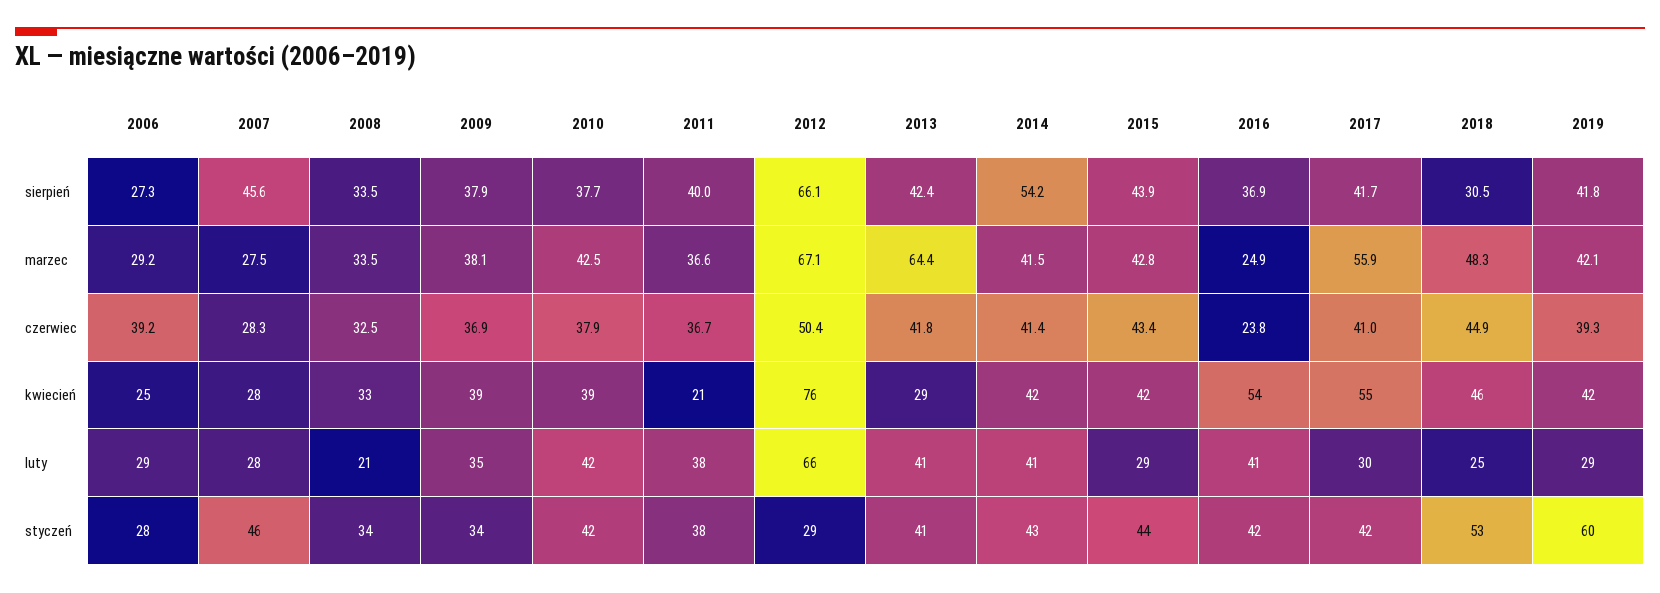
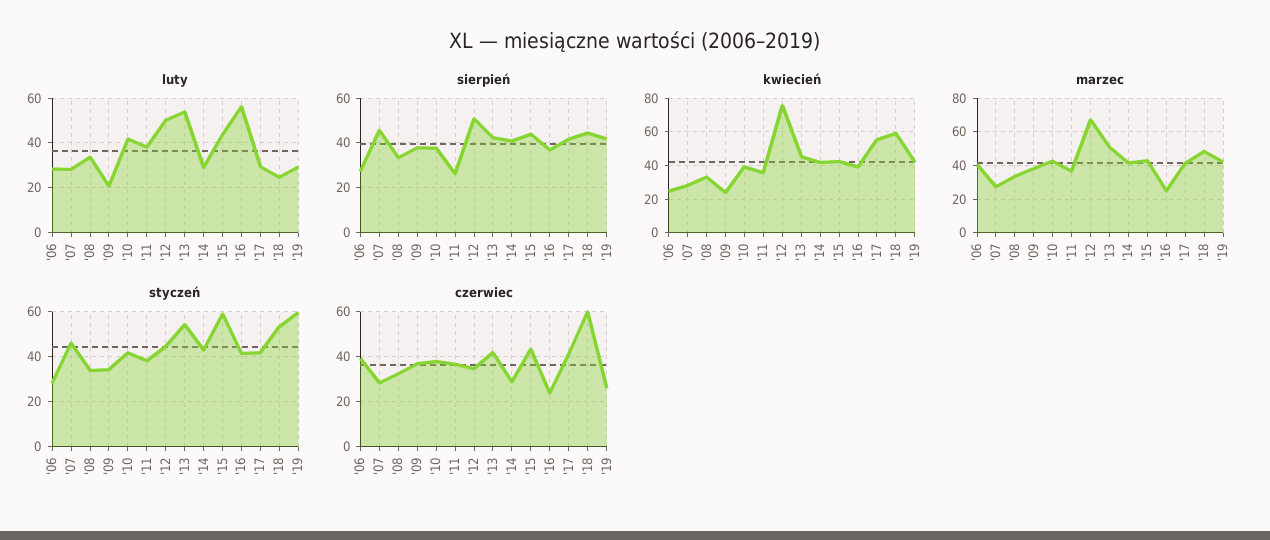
sierpień, 2011: 40 -> 25
sierpień, 2012: 66.1 -> 50
sierpień, 2014: 54.2 -> 40
sierpień, 2018: 30.5 -> 45
marzec, 2006: 29.2 -> 40
marzec, 2013: 64.4 -> 50
marzec, 2017: 55.9 -> 40
czerwiec, 2012: 50.4 -> 35
czerwiec, 2014: 41.4 -> 30
czerwiec, 2018: 44.9 -> 60
czerwiec, 2019: 39.3 -> 25
kwiecień, 2009: 39 -> 25
kwiecień, 2011: 21 -> 35
kwiecień, 2013: 29 -> 45
kwiecień, 2016: 54 -> 40
kwiecień, 2018: 46 -> 60
luty, 2008: 21 -> 35
luty, 2009: 35 -> 20
luty, 2012: 66 -> 50
luty, 2013: 41 -> 55
luty, 2014: 41 -> 30
luty, 2015: 29 -> 45
luty, 2016: 41 -> 55
styczeń, 2012: 29 -> 45
styczeń, 2013: 41 -> 55
styczeń, 2015: 44 -> 60

